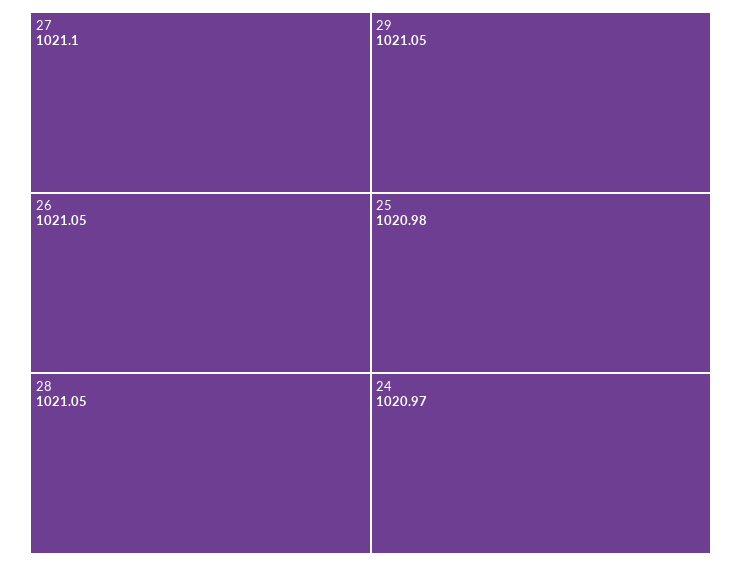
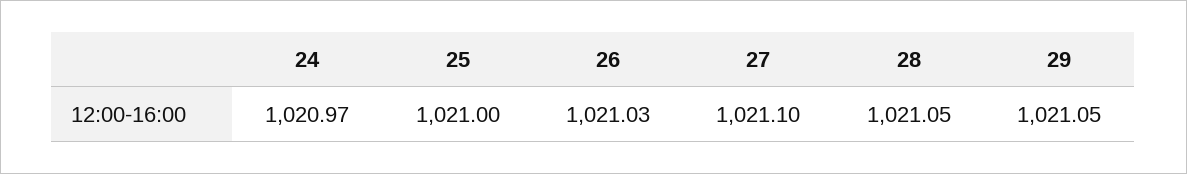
26: 1021.05 -> 1021.03
25: 1020.98 -> 1021

